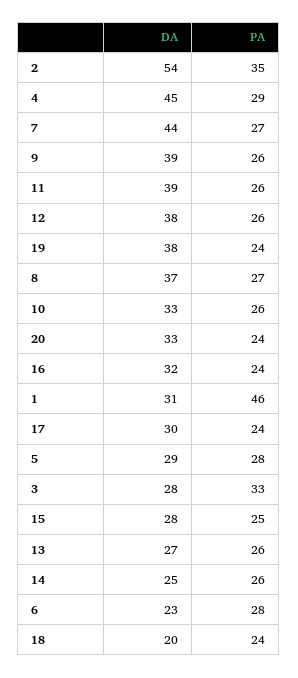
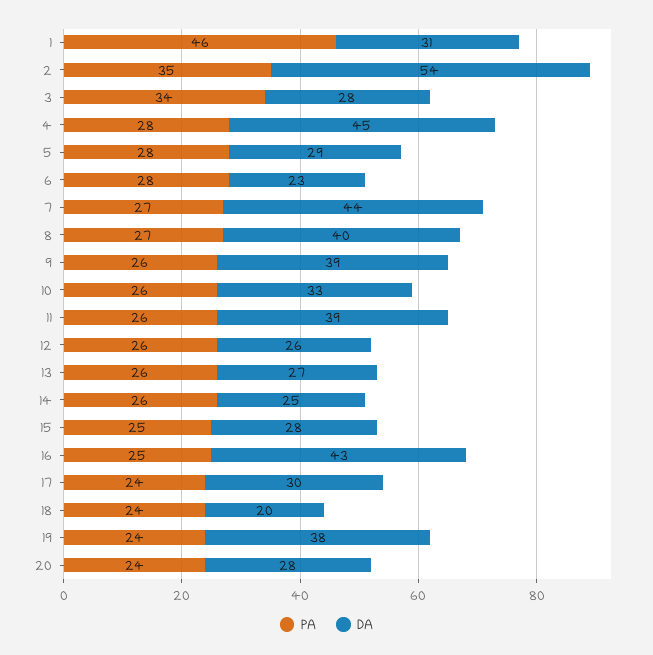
PA, 4: 29 -> 28
DA, 12: 38 -> 26
DA, 8: 37 -> 40
DA, 20: 33 -> 28
DA, 16: 32 -> 43
PA, 16: 24 -> 25
PA, 3: 33 -> 34

